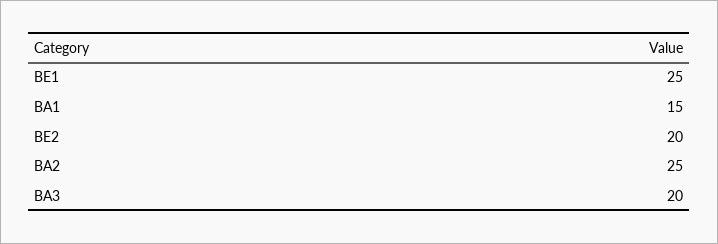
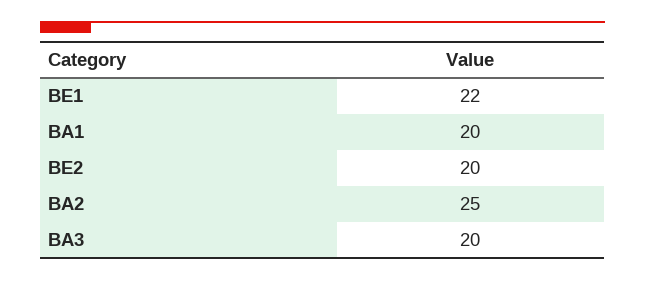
BE1: 25 -> 22
BA1: 15 -> 20

